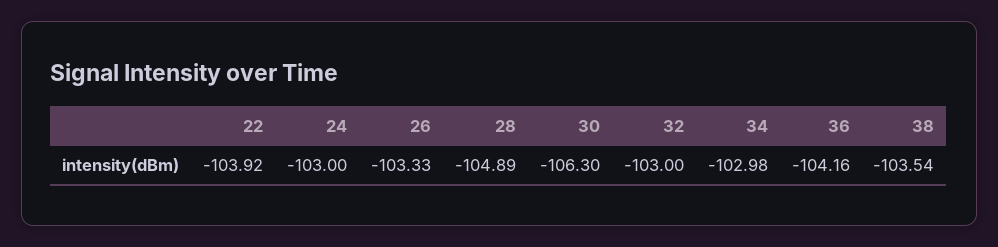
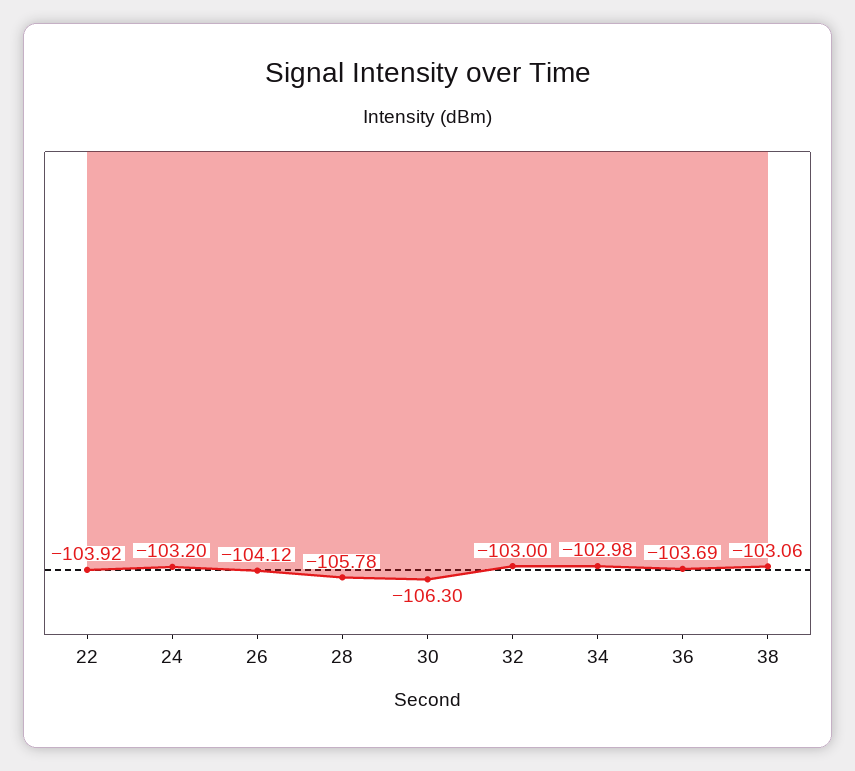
24: -103 -> -103.2
26: -103.33 -> -104.12
28: -104.89 -> -105.78
36: -104.16 -> -103.69
38: -103.54 -> -103.06

